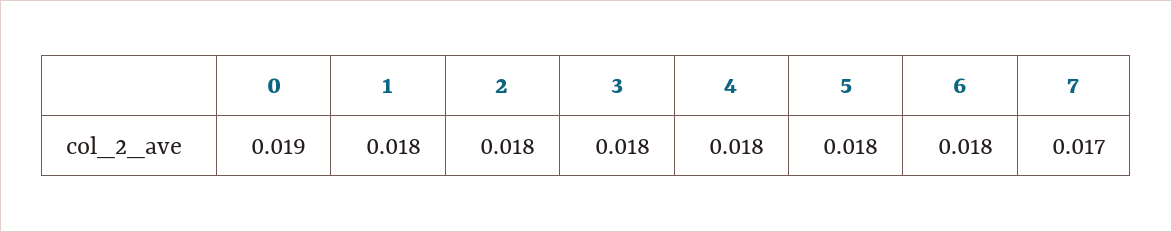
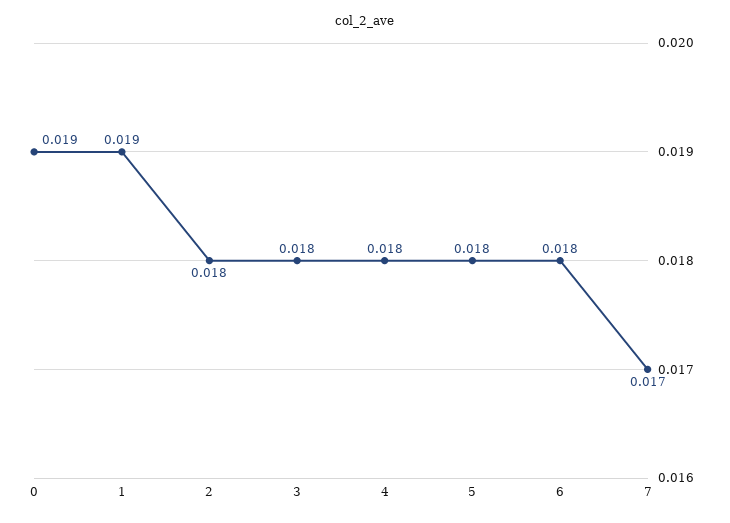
1: 0.018 -> 0.019

